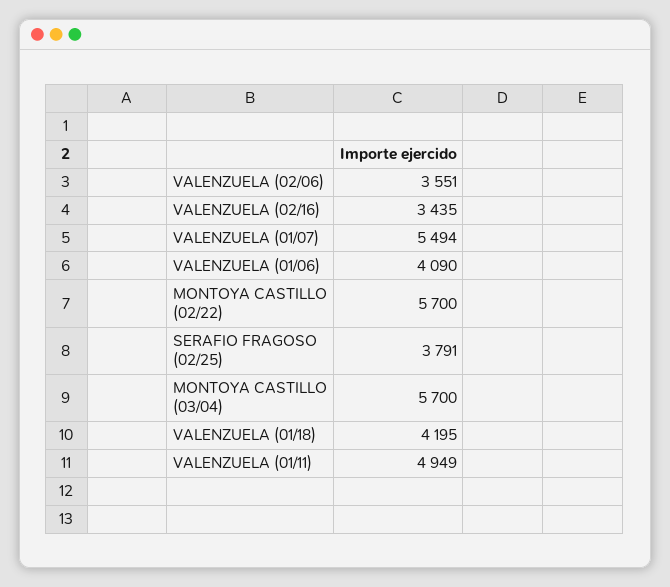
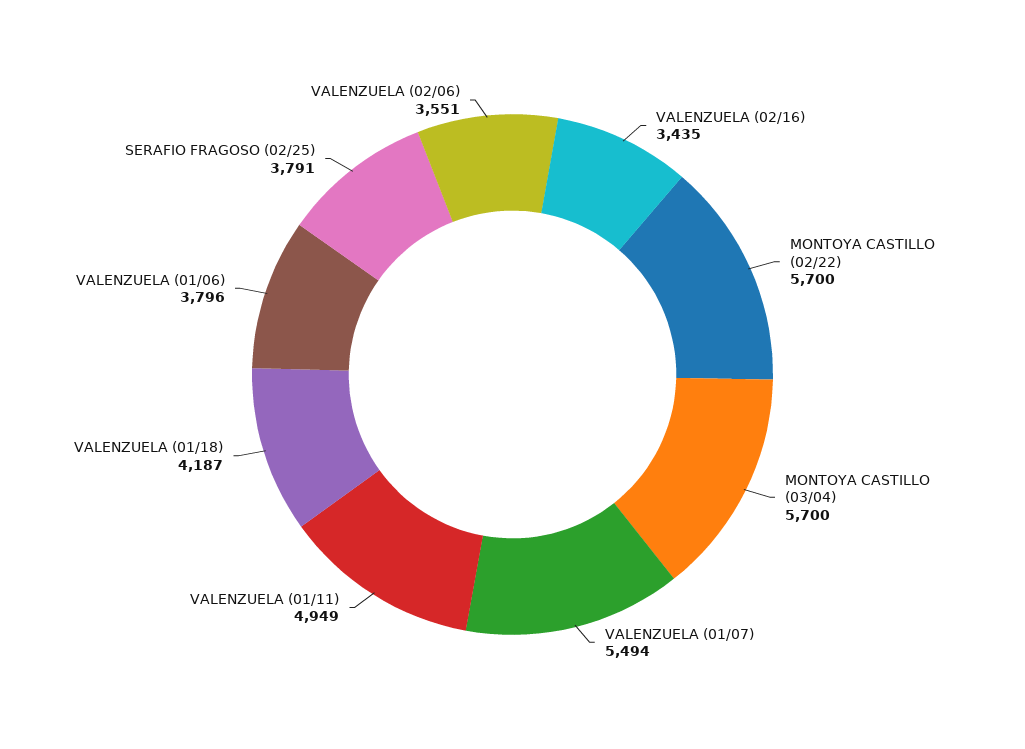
VALENZUELA (01/06): 4090 -> 3796
VALENZUELA (01/18): 4195 -> 4187

